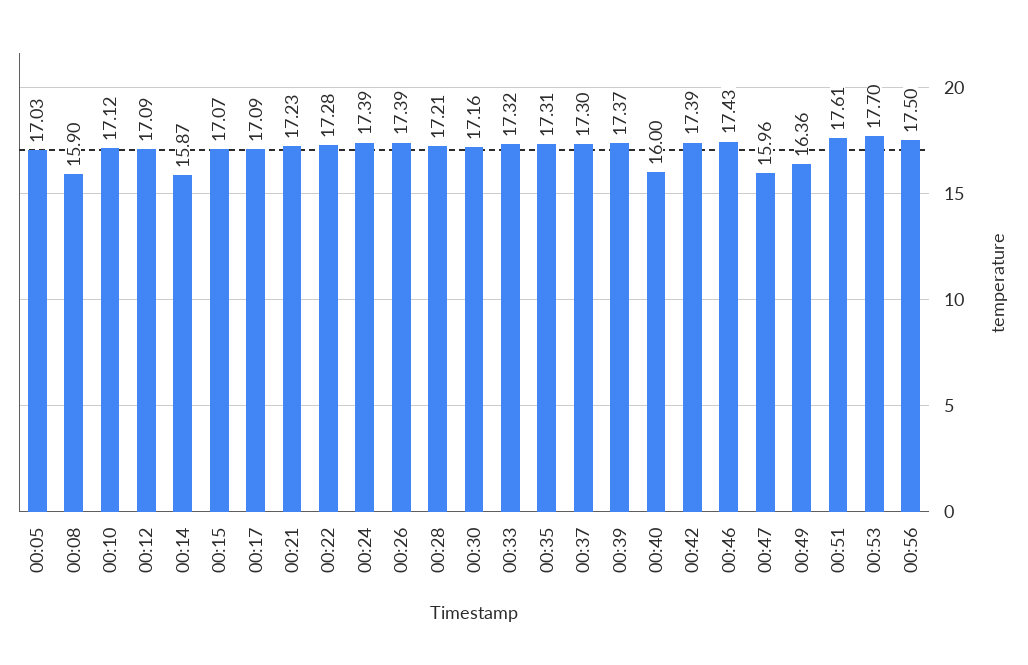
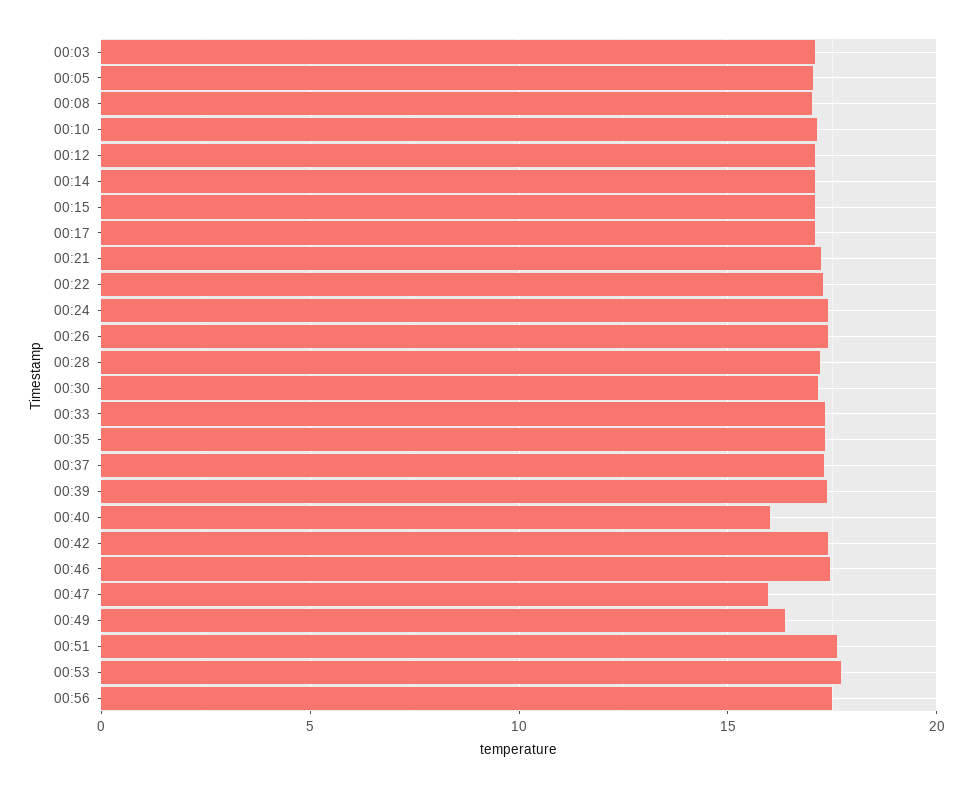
00:08: 15.9 -> 17
00:14: 15.87 -> 17
00:03: none -> 17

